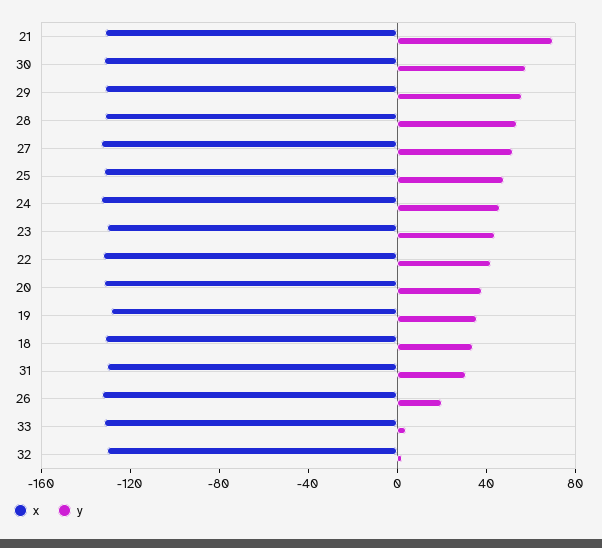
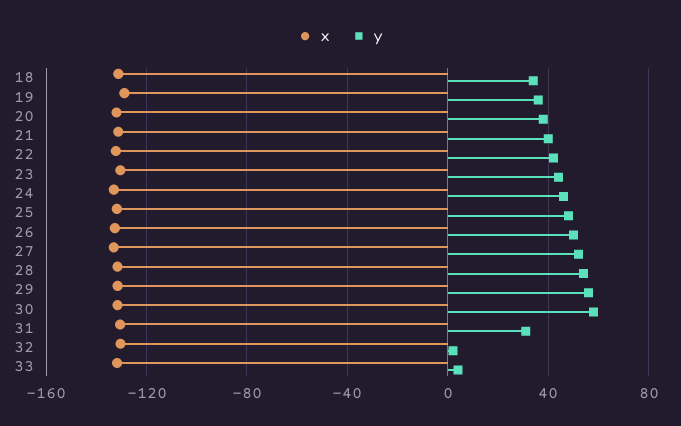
y, 21: 70 -> 40
y, 26: 20 -> 50

